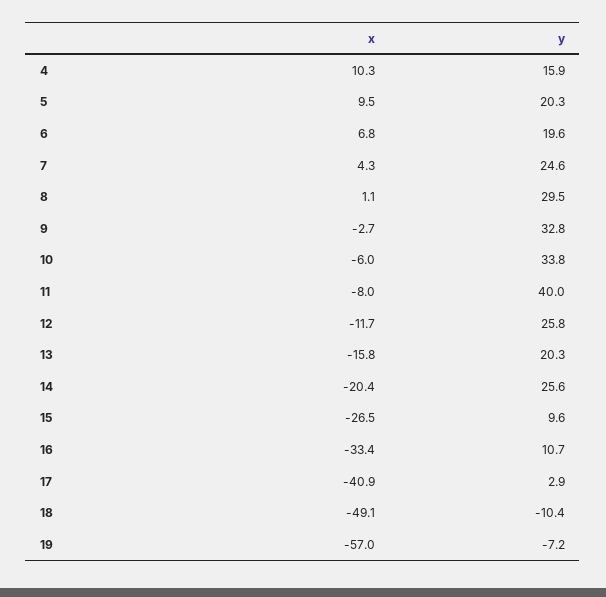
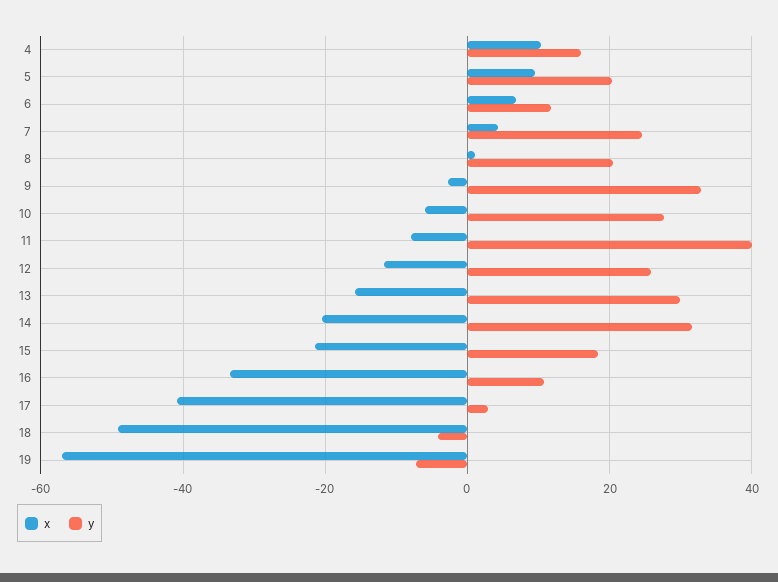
y, 6: 19.6 -> 12
y, 8: 29.5 -> 20
y, 10: 33.8 -> 28
y, 13: 20.3 -> 30
y, 14: 25.6 -> 32
x, 15: -26.5 -> -22
y, 15: 9.6 -> 18
y, 18: -10.4 -> -4

